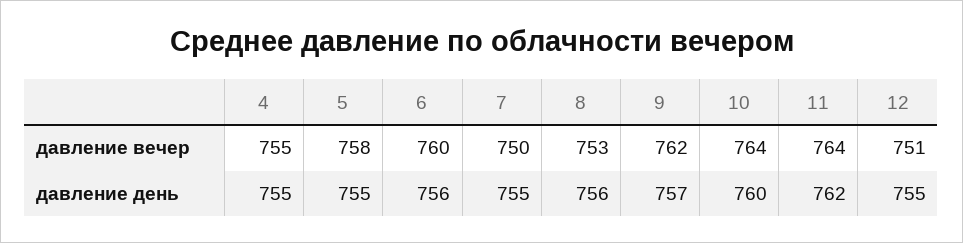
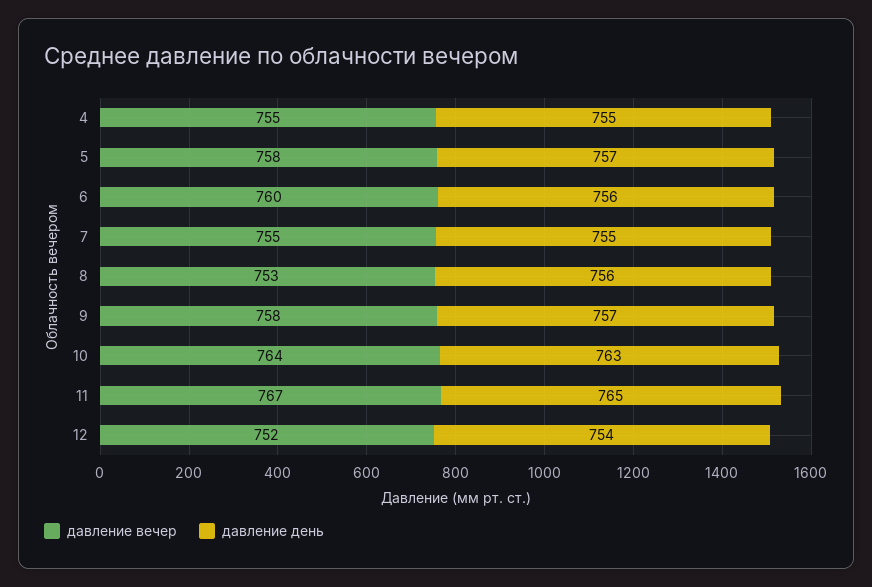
давление вечер, 7: 750 -> 755
давление вечер, 9: 762 -> 758
давление вечер, 11: 764 -> 767
давление вечер, 12: 751 -> 752
давление день, 5: 755 -> 757
давление день, 10: 760 -> 763
давление день, 11: 762 -> 765
давление день, 12: 755 -> 754

